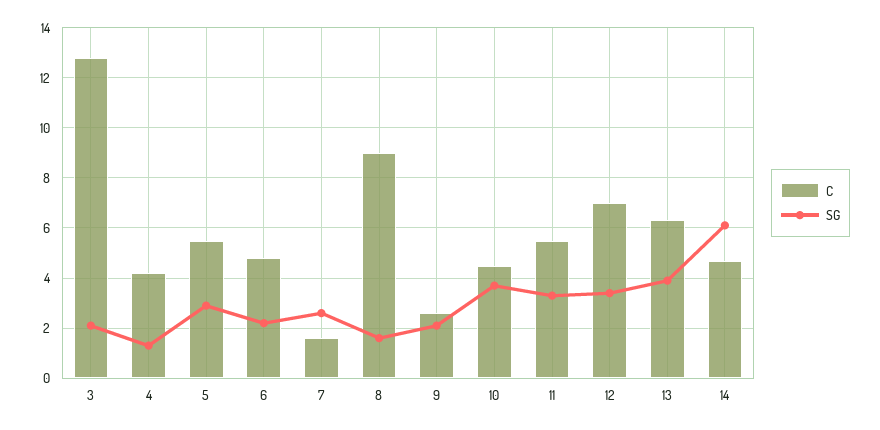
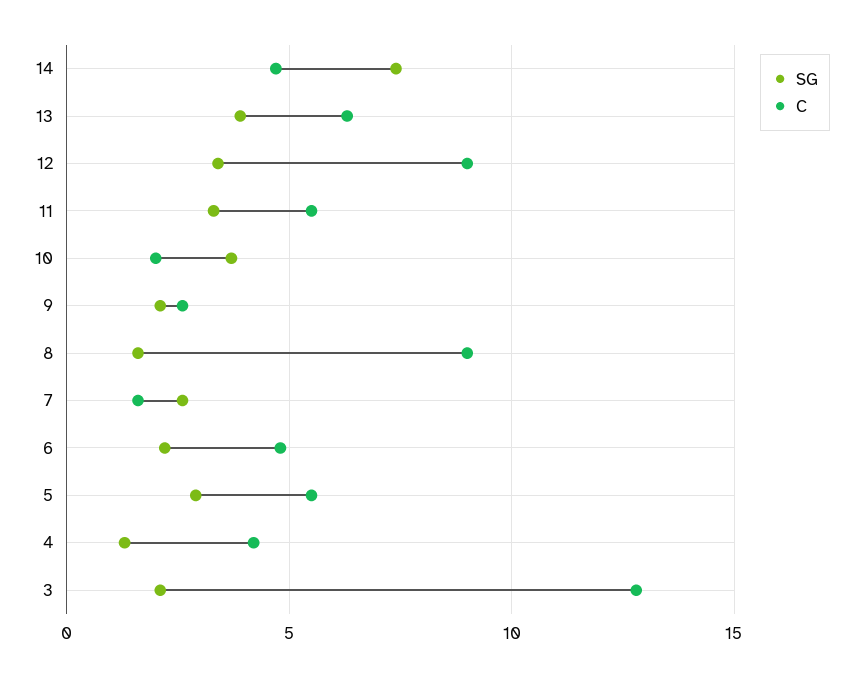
C, 10: 4.5 -> 2
C, 12: 7 -> 9
SG, 14: 6 -> 7.5

